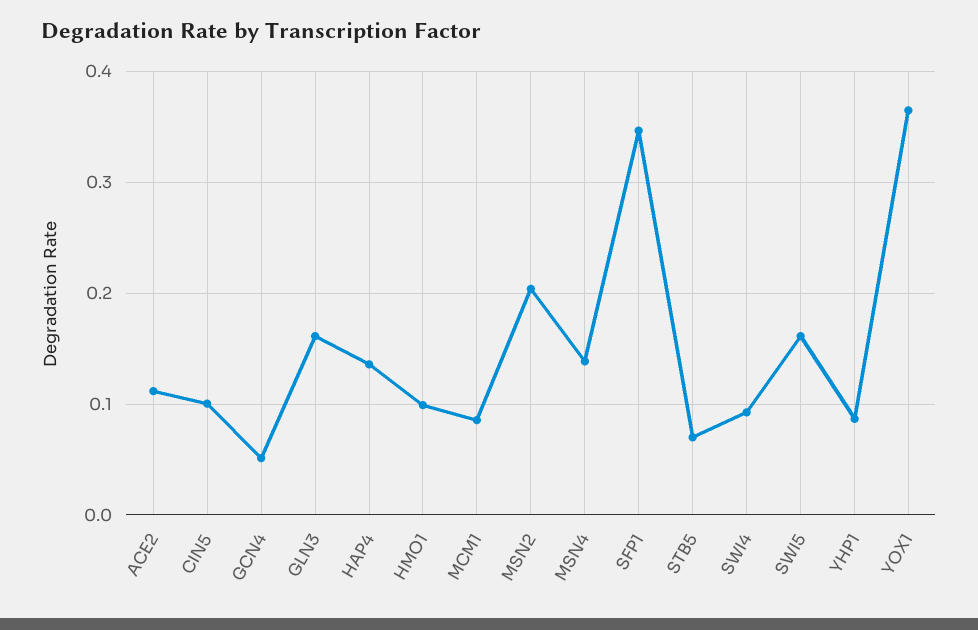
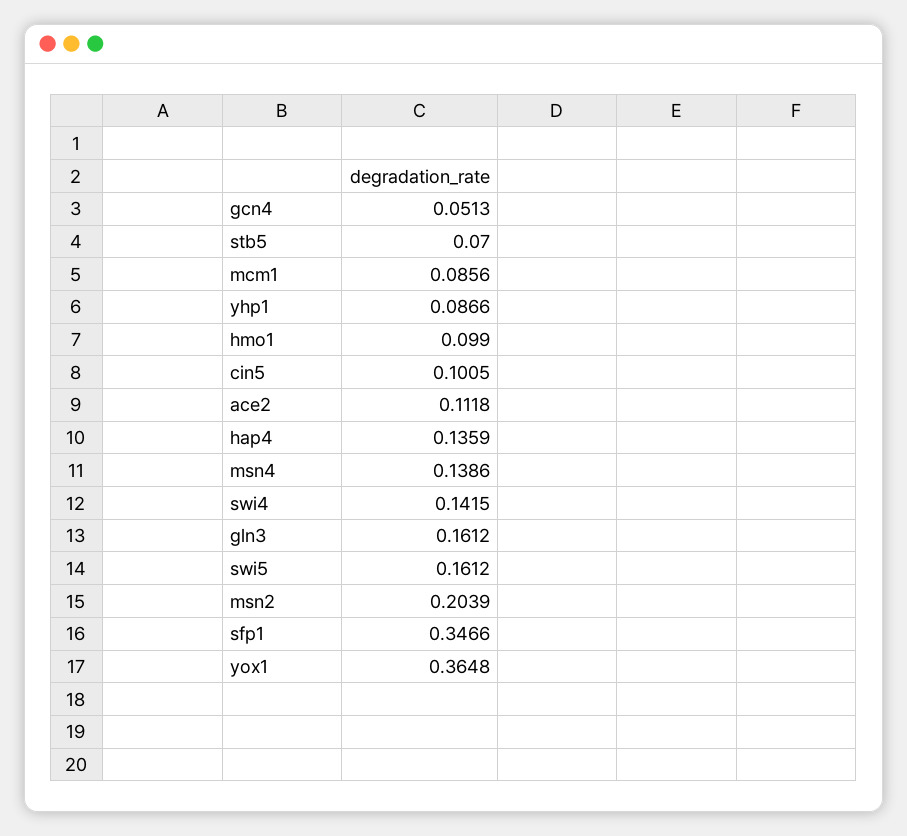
SWI4: 0.09 -> 0.1415

